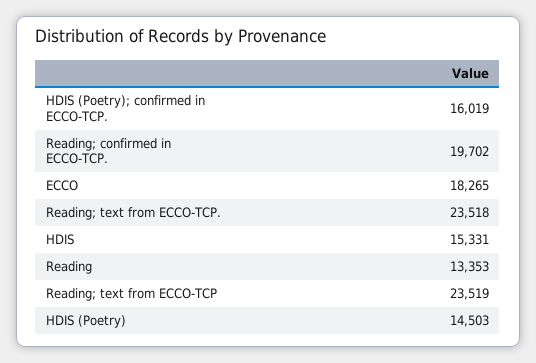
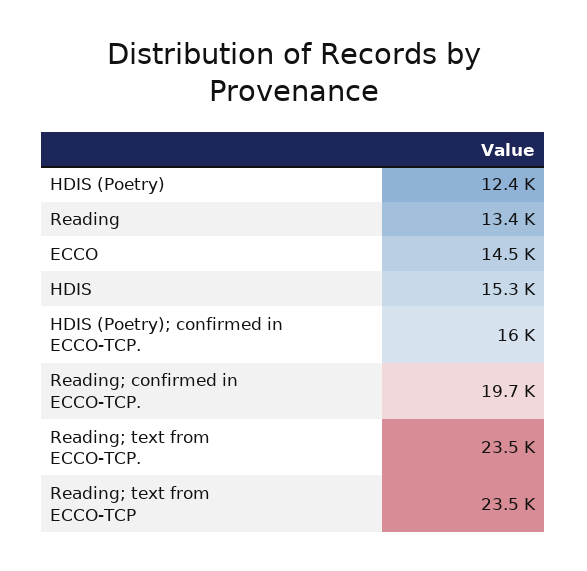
ECCO: 18265 -> 14500
HDIS (Poetry): 14503 -> 12400

